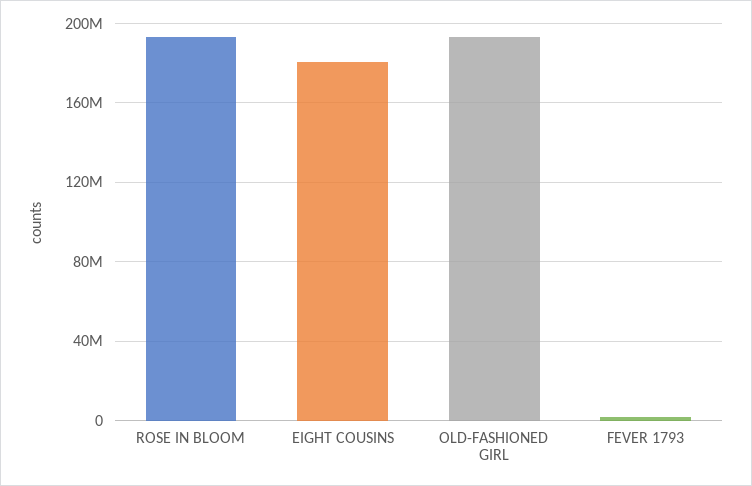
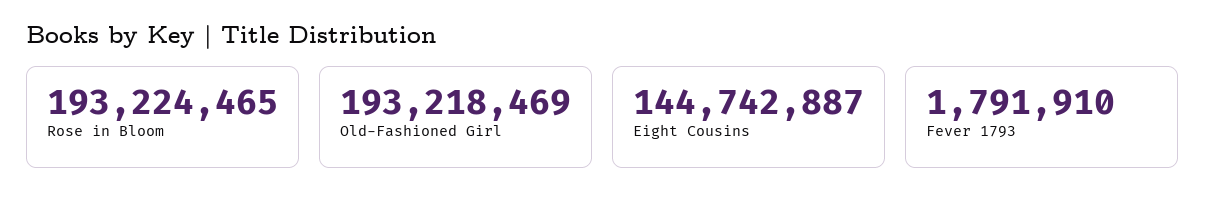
EIGHT COUSINS: 180000000 -> 144742887

